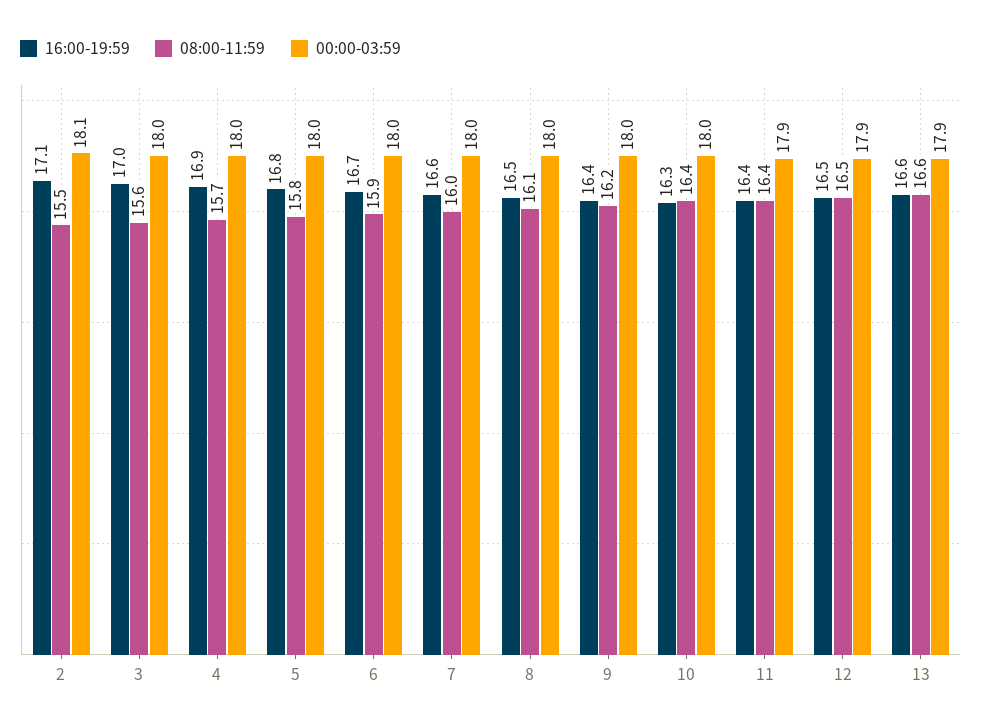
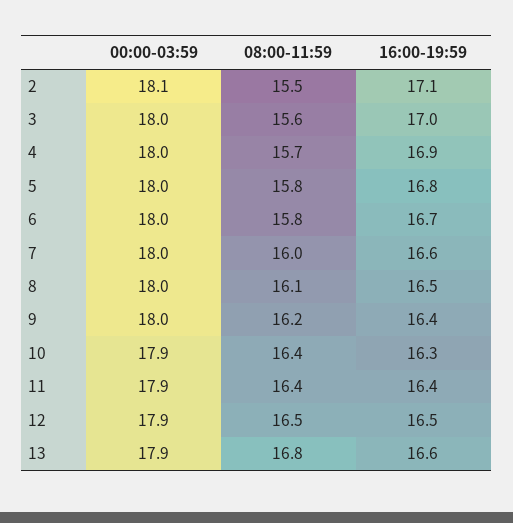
08:00-11:59, 6: 15.9 -> 15.8
00:00-03:59, 10: 18 -> 17.9
08:00-11:59, 13: 16.6 -> 16.8

